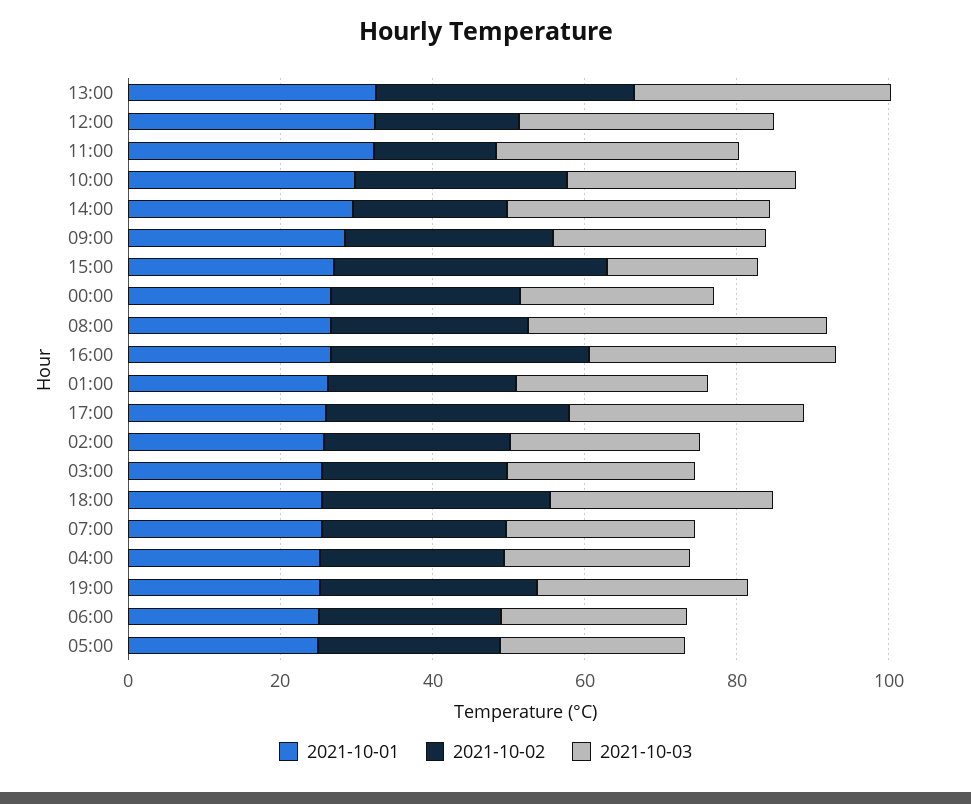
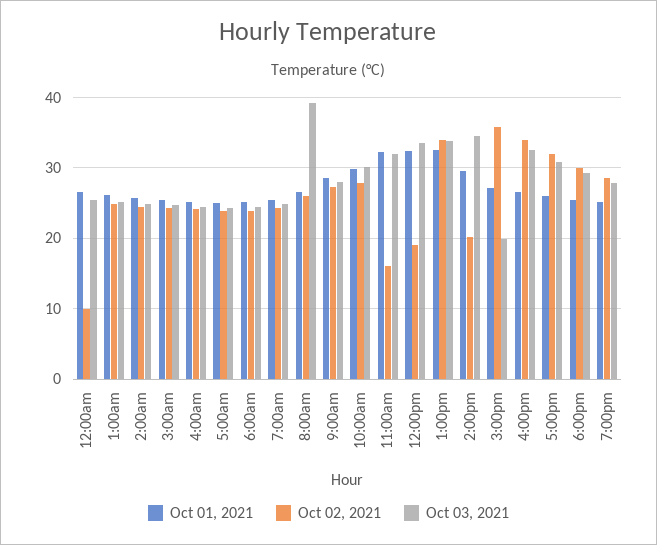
2021-10-02, 00:00: 25 -> 10

